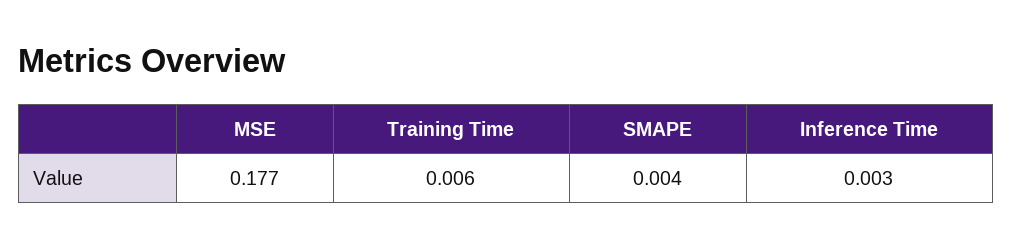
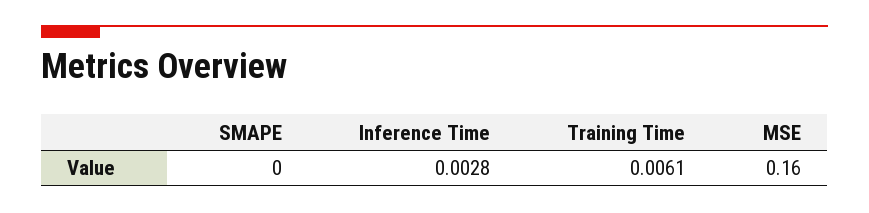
MSE: 0.177 -> 0.16
SMAPE: 0.004 -> 0

